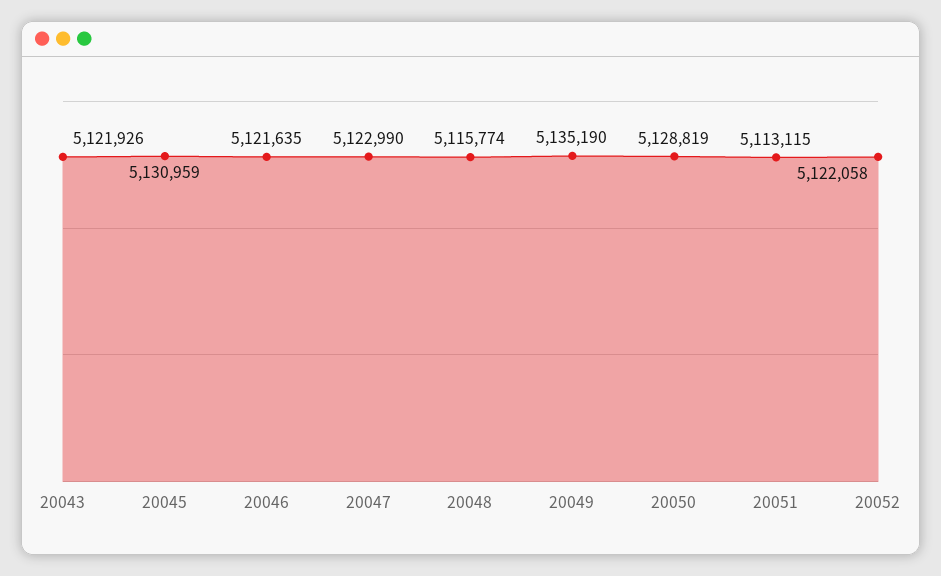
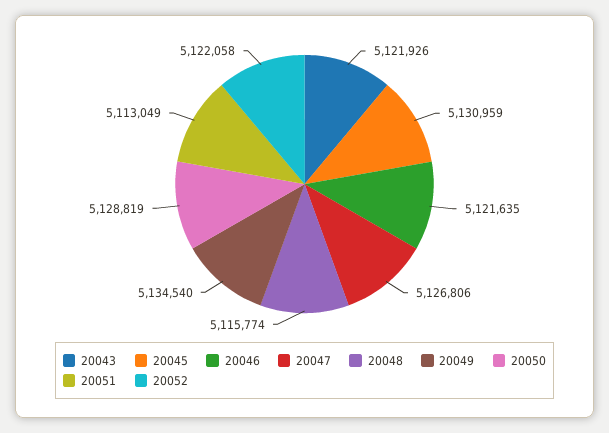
20047: 5122990 -> 5126806
20049: 5135190 -> 5134540
20051: 5113115 -> 5113049

